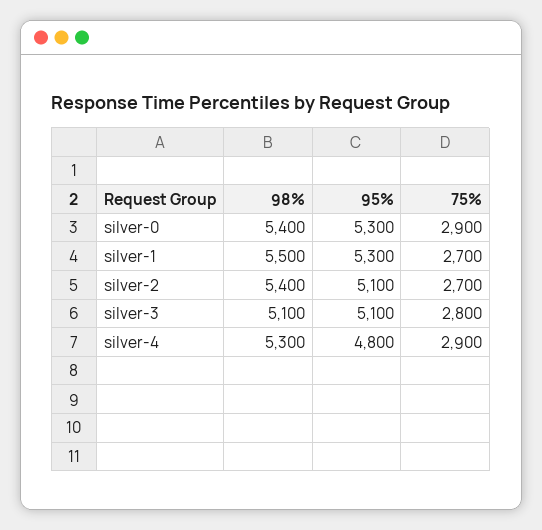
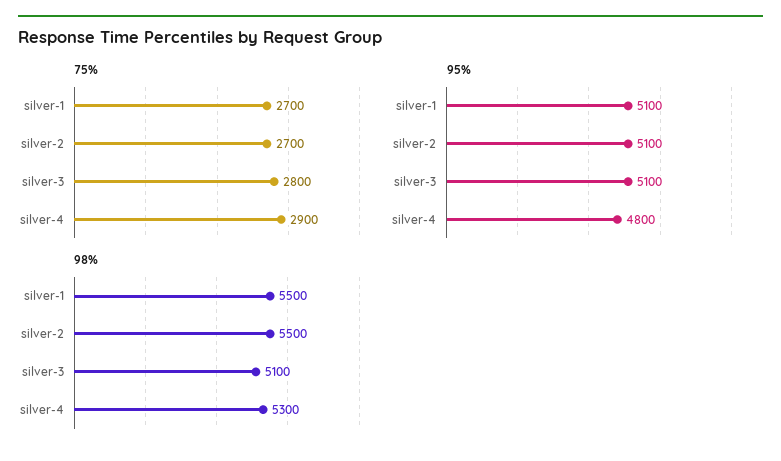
98%, silver-0: 5400 -> none
95%, silver-0: 5300 -> none
75%, silver-0: 2900 -> none
95%, silver-1: 5300 -> 5100
98%, silver-2: 5400 -> 5500

